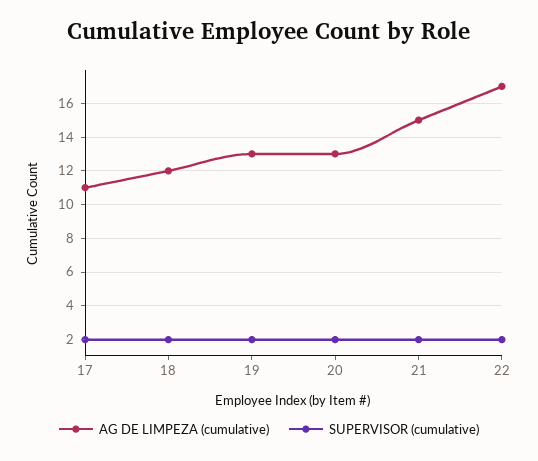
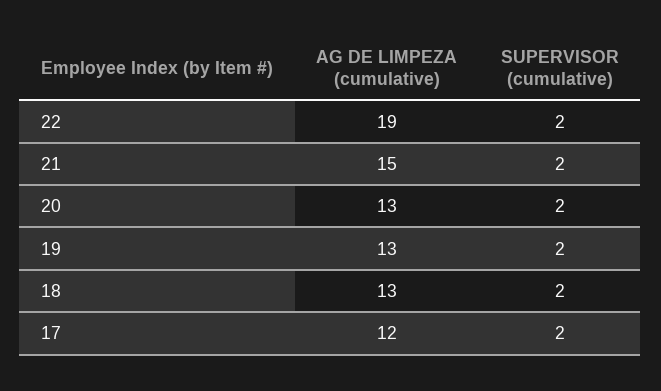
AG DE LIMPEZA (cumulative), 17: 11 -> 12
AG DE LIMPEZA (cumulative), 18: 12 -> 13
AG DE LIMPEZA (cumulative), 22: 17 -> 19

